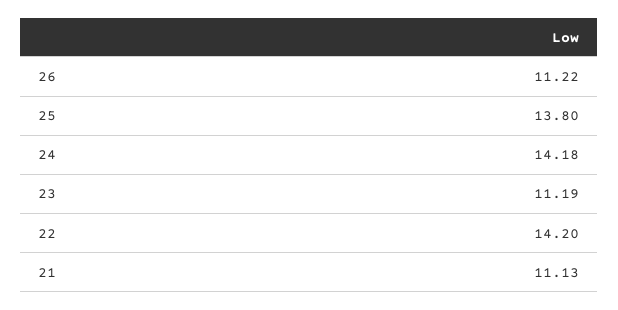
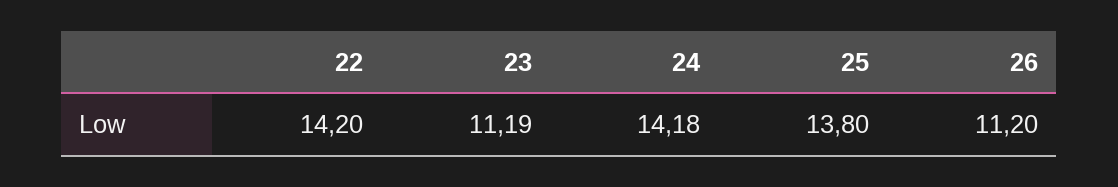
26: 11.22 -> 11.2
21: 11.13 -> none

